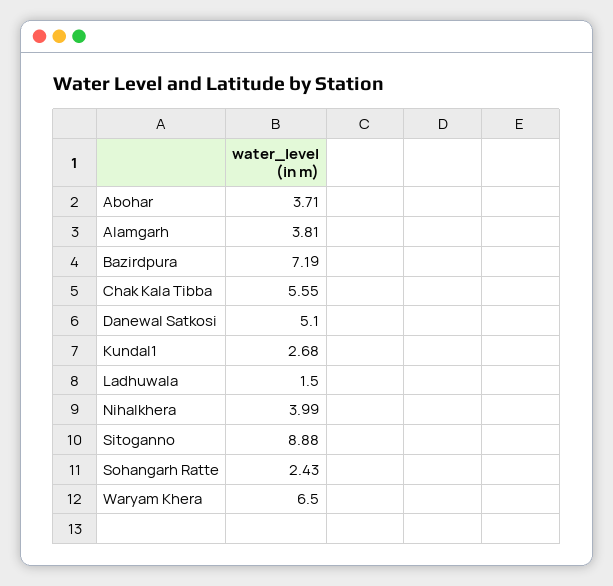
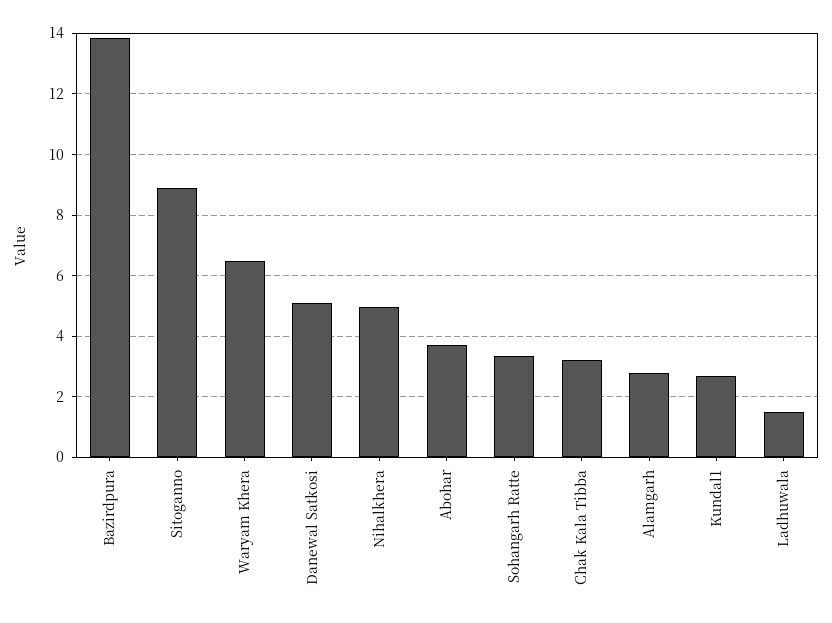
Alamgarh: 3.81 -> 2.8
Bazirdpura: 7.19 -> 13.8
Chak Kala Tibba: 5.55 -> 3.2
Nihalkhera: 3.99 -> 5
Sohangarh Ratte: 2.43 -> 3.4

